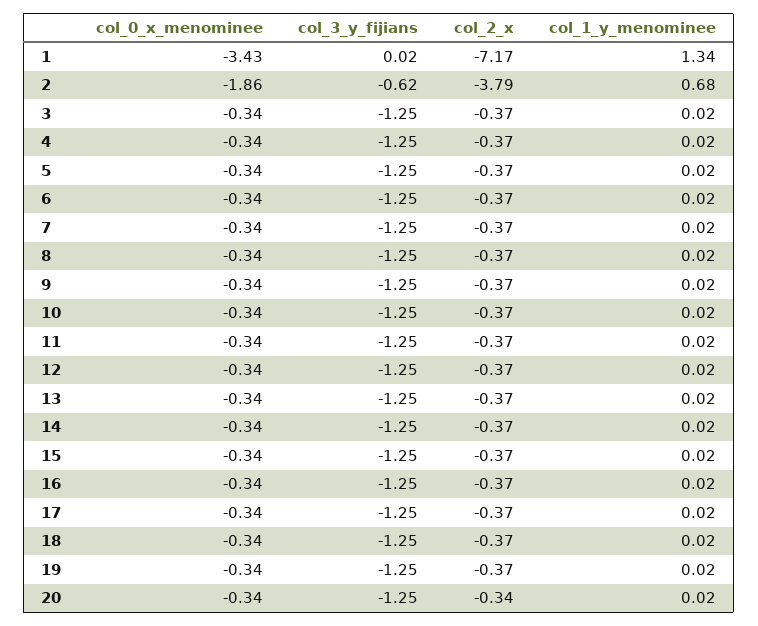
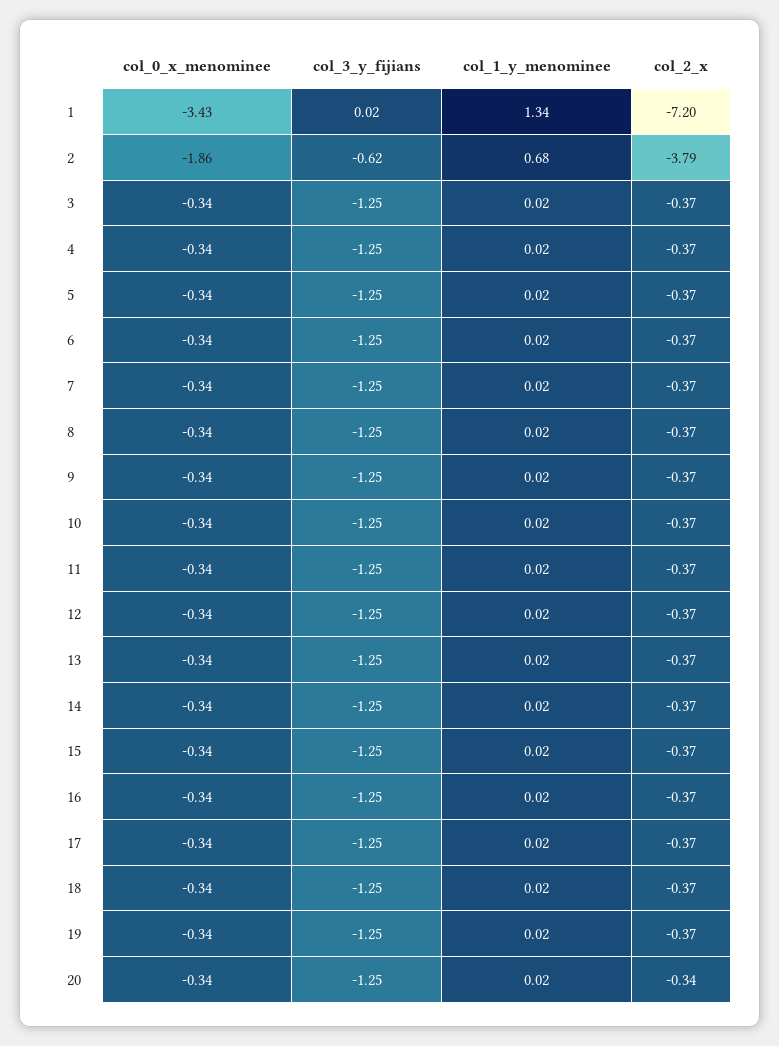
col_2_x, 1: -7.17 -> -7.2

